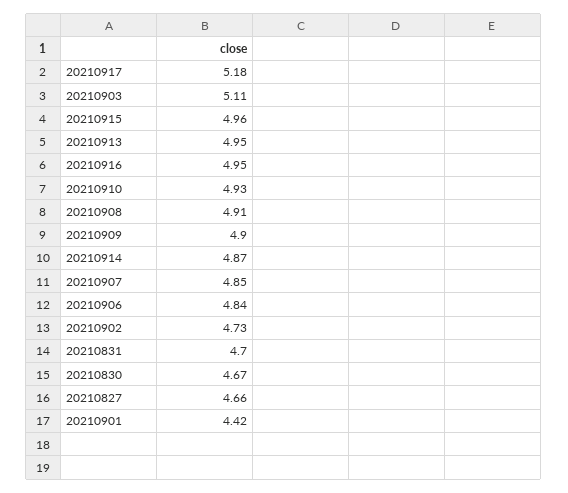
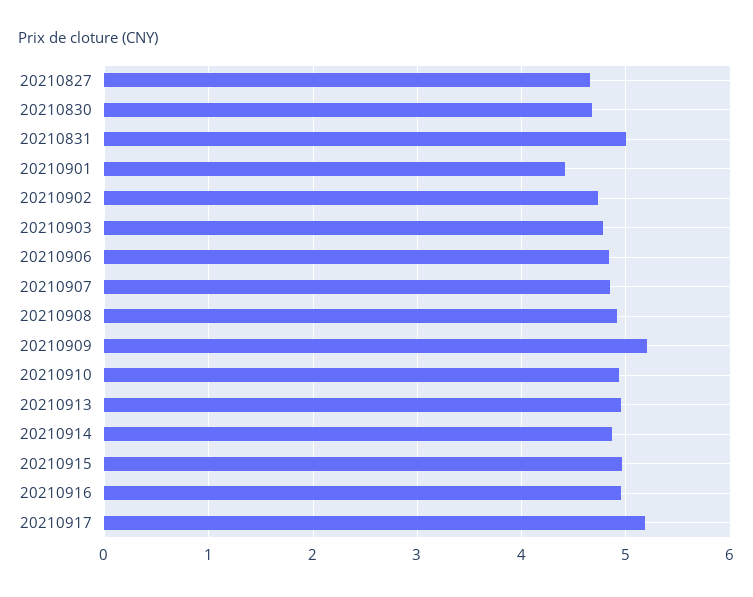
20210903: 5.11 -> 4.8
20210909: 4.9 -> 5.2
20210831: 4.7 -> 5

